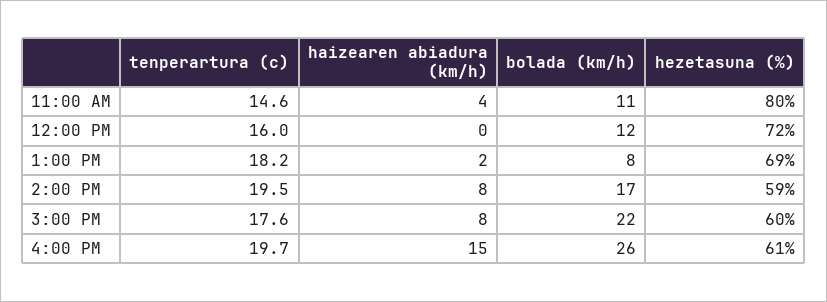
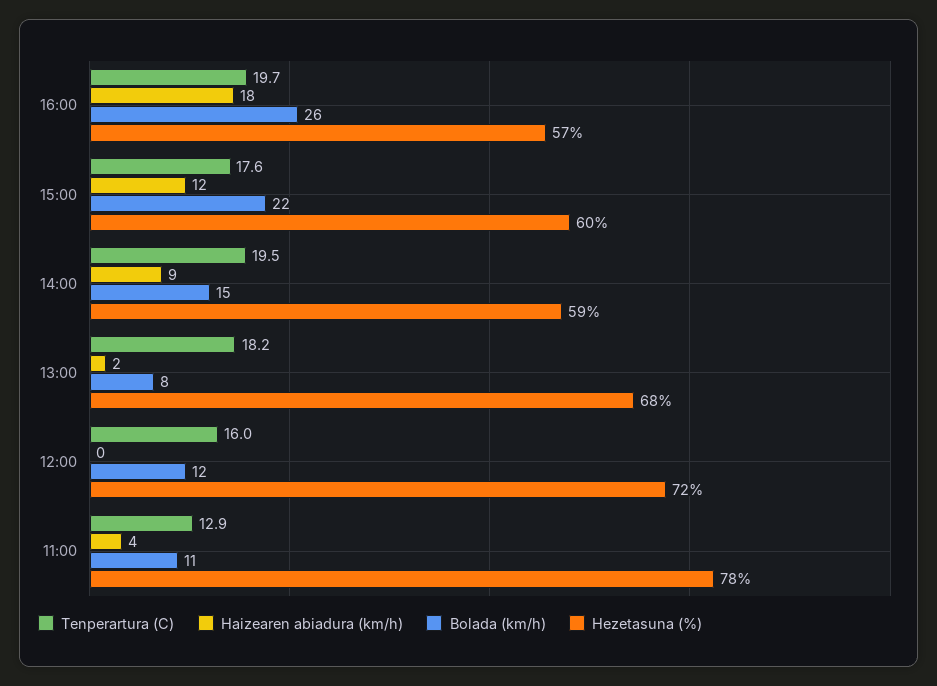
tenperartura (c), 11:00 AM: 14.6 -> 12.9
hezetasuna (%), 11:00 AM: 80 -> 78
hezetasuna (%), 1:00 PM: 69 -> 68
haizearen abiadura (km/h), 2:00 PM: 8 -> 9
bolada (km/h), 2:00 PM: 17 -> 15
haizearen abiadura (km/h), 3:00 PM: 8 -> 12
haizearen abiadura (km/h), 4:00 PM: 15 -> 18
hezetasuna (%), 4:00 PM: 61 -> 57

